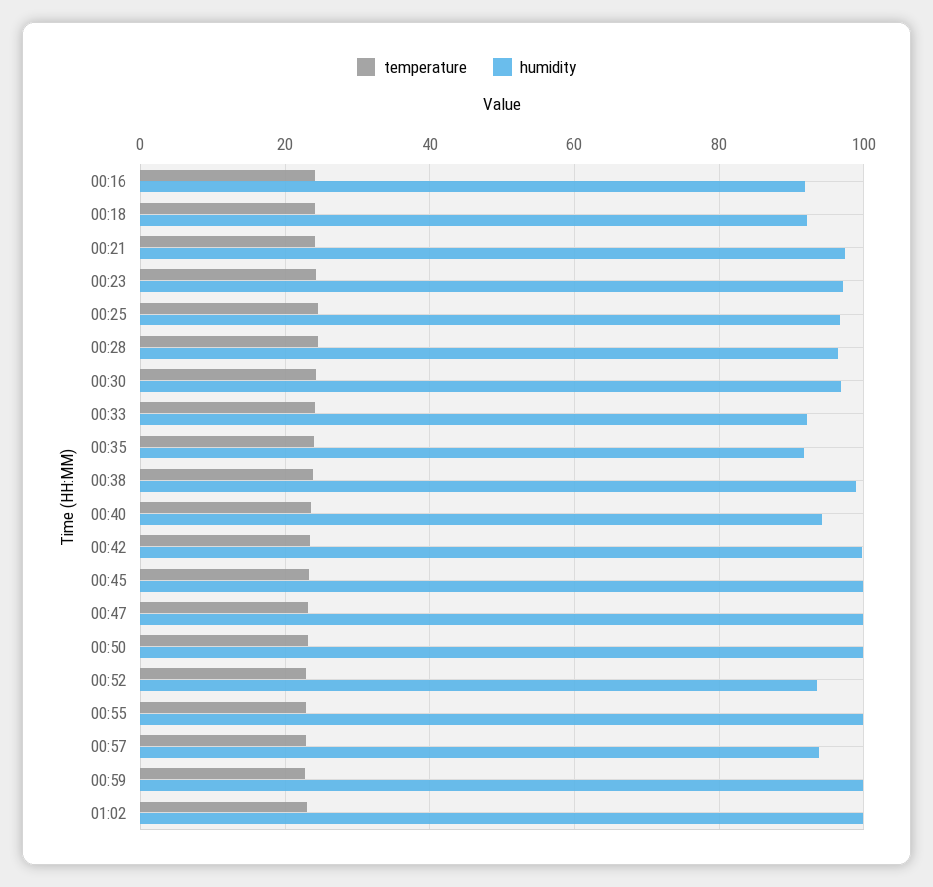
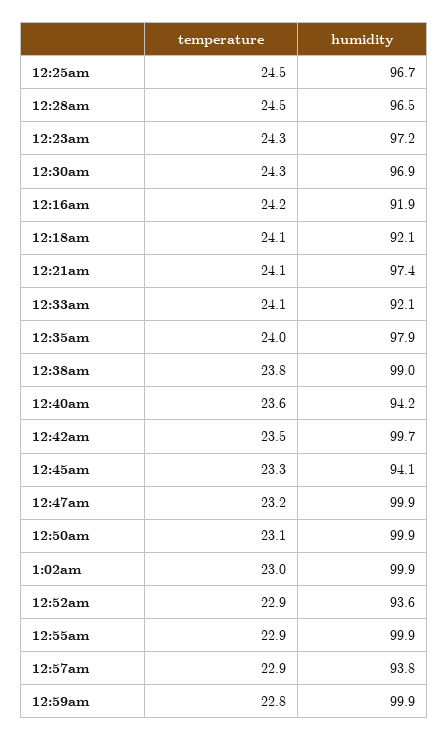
humidity, 00:35: 92 -> 97.9
humidity, 00:45: 100 -> 94.1

